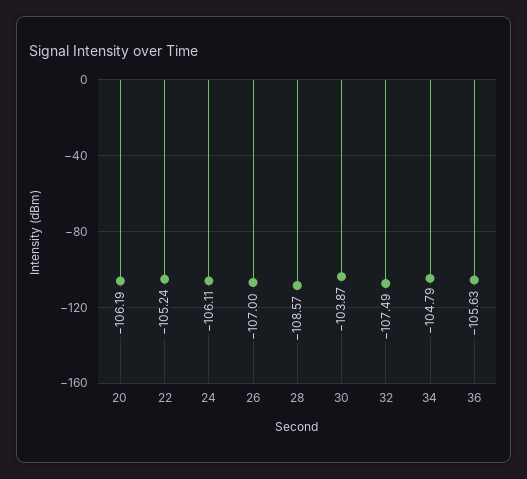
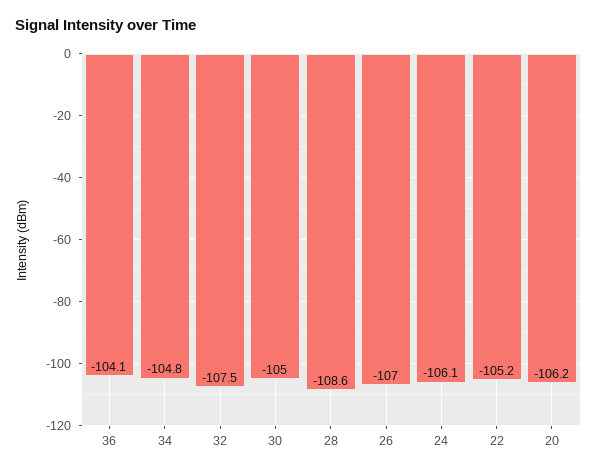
30: -103.87 -> -105
36: -105.63 -> -104.1

